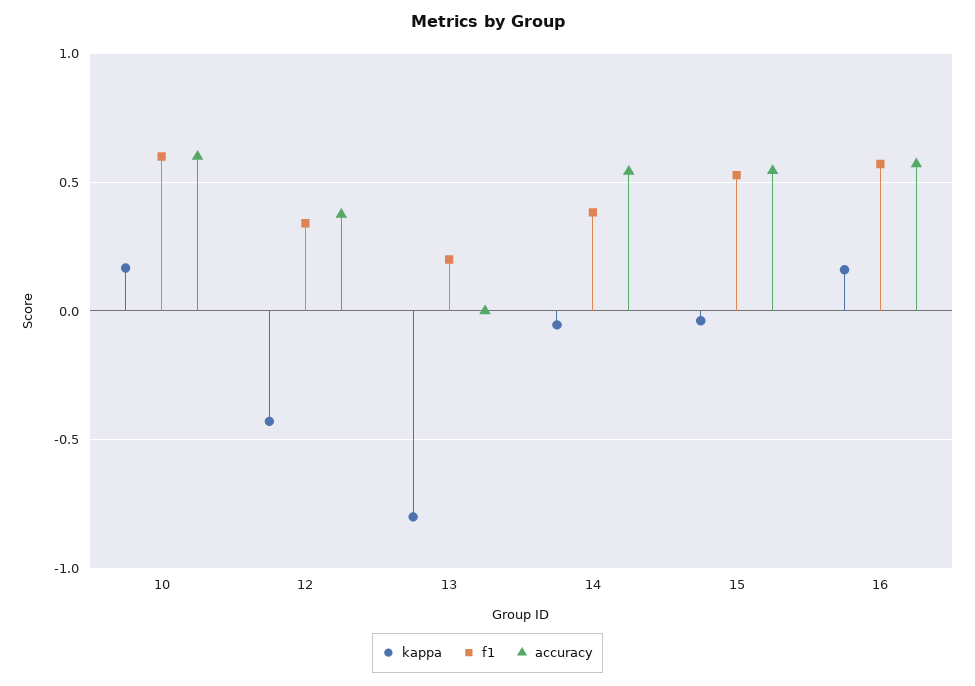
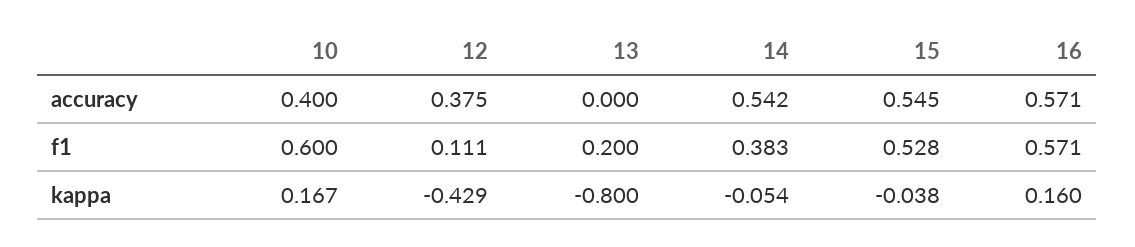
accuracy, 10: 0.6 -> 0.4
f1, 12: 0.35 -> 0.111

